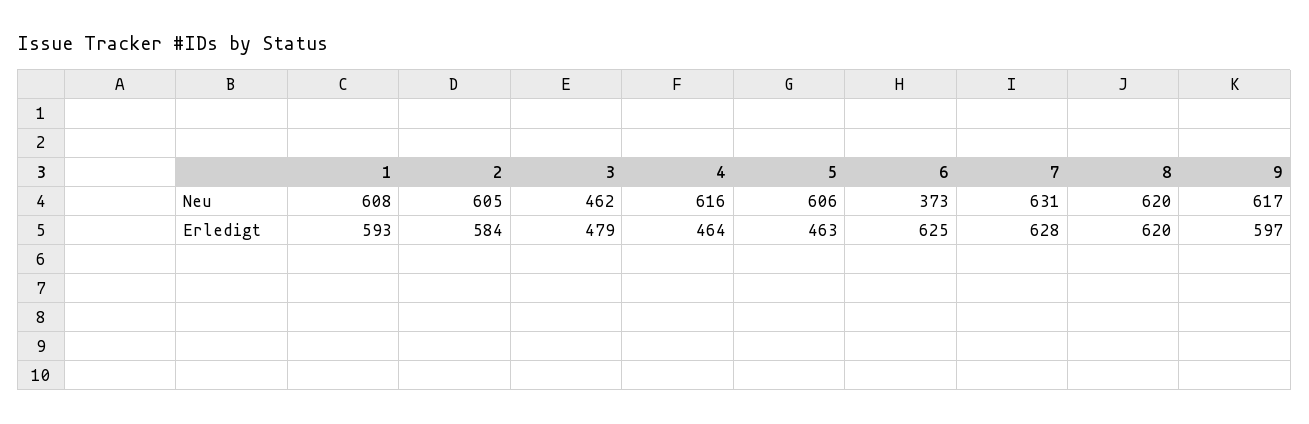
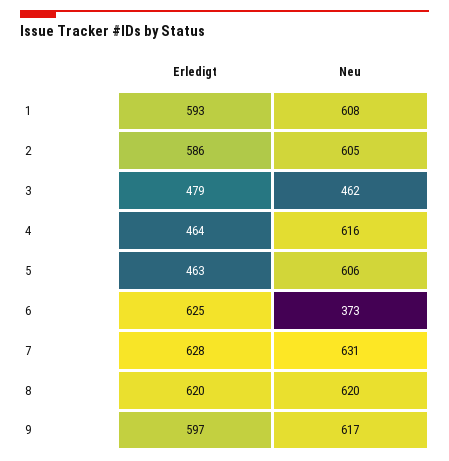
2, Erledigt: 584 -> 586

